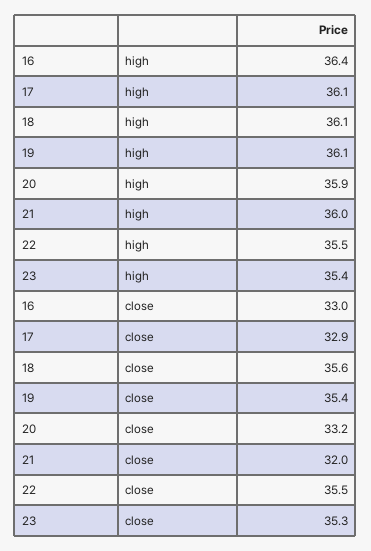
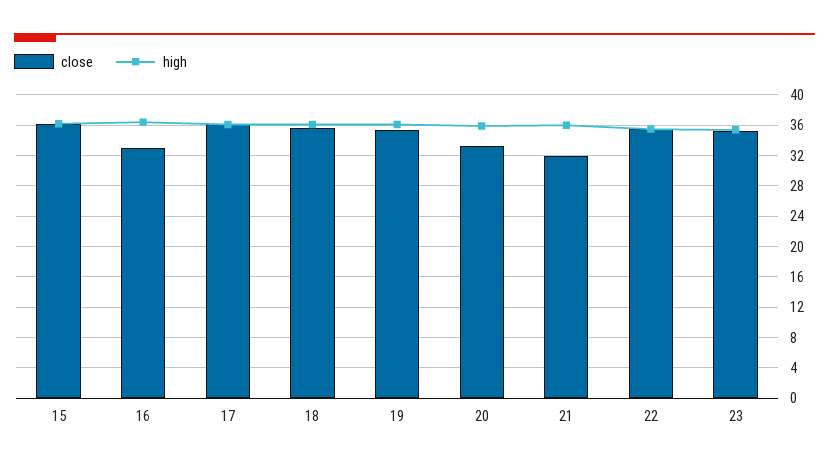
close, 17: 32.9 -> 36
close, 15: none -> 36
high, 15: none -> 36

